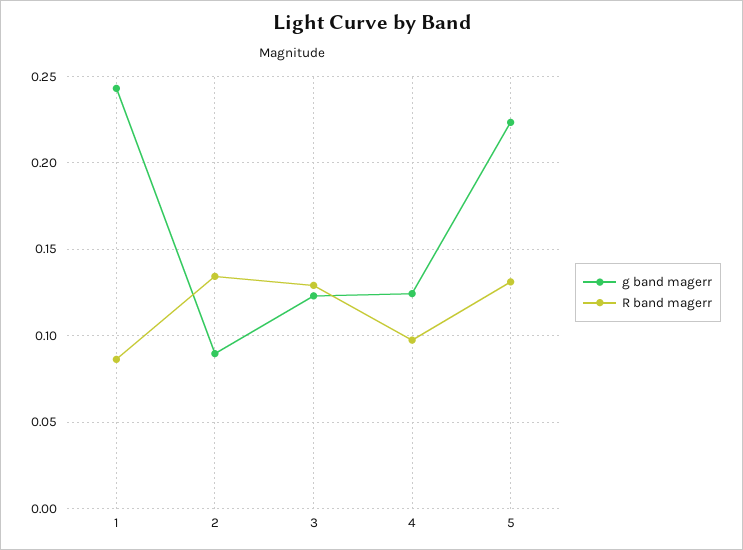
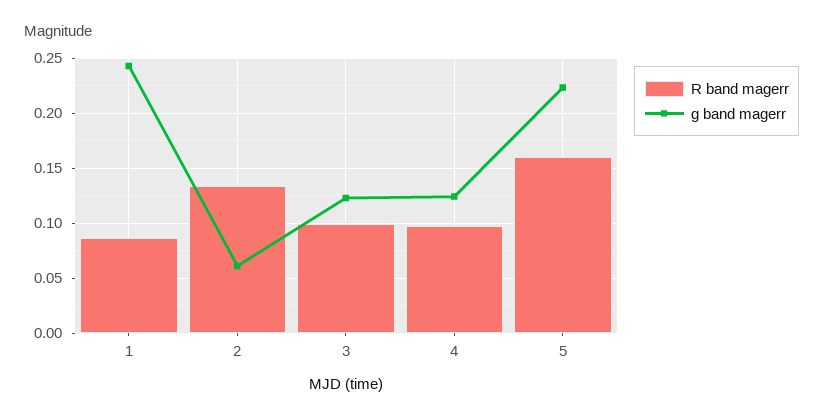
g band magerr, 2: 0.09 -> 0.06
R band magerr, 3: 0.13 -> 0.1
R band magerr, 5: 0.13 -> 0.16

